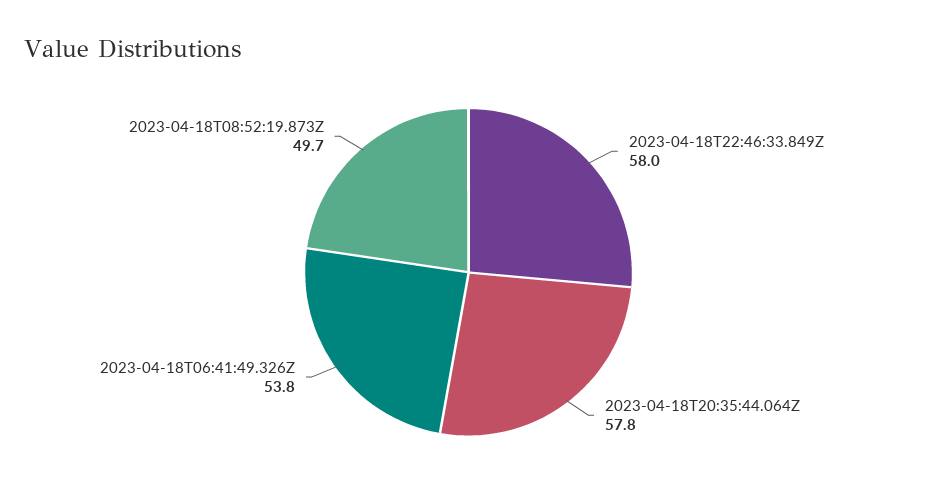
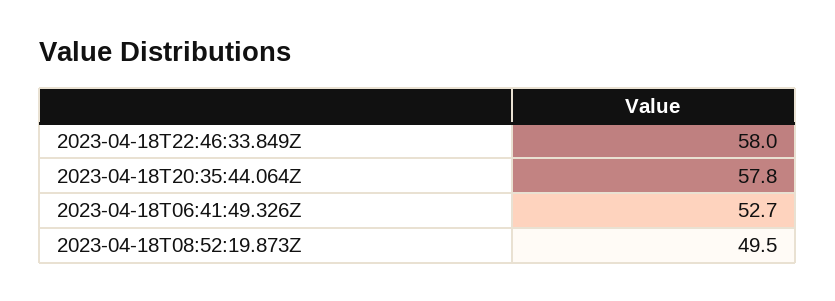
2023-04-18T06:41:49.326Z: 53.8 -> 52.7
2023-04-18T08:52:19.873Z: 49.7 -> 49.5

